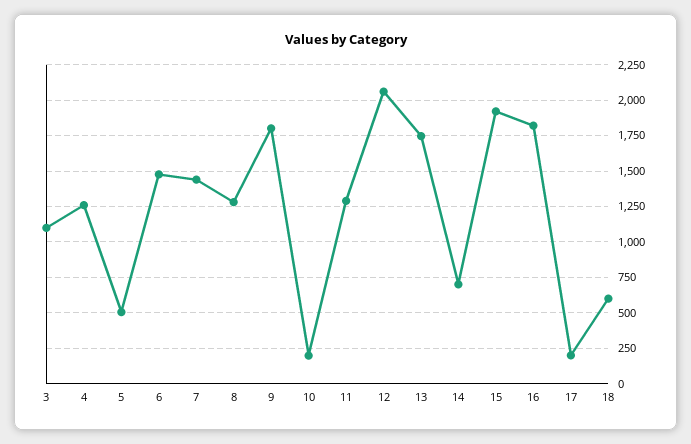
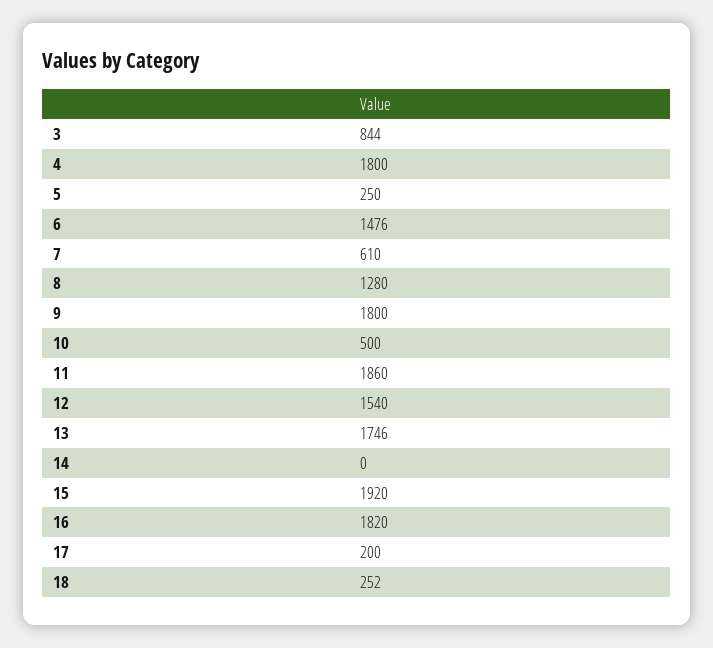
3: 1100 -> 844
4: 1250 -> 1800
5: 500 -> 250
7: 1450 -> 610
10: 200 -> 500
11: 1300 -> 1860
12: 2050 -> 1540
14: 700 -> 0
18: 600 -> 252

